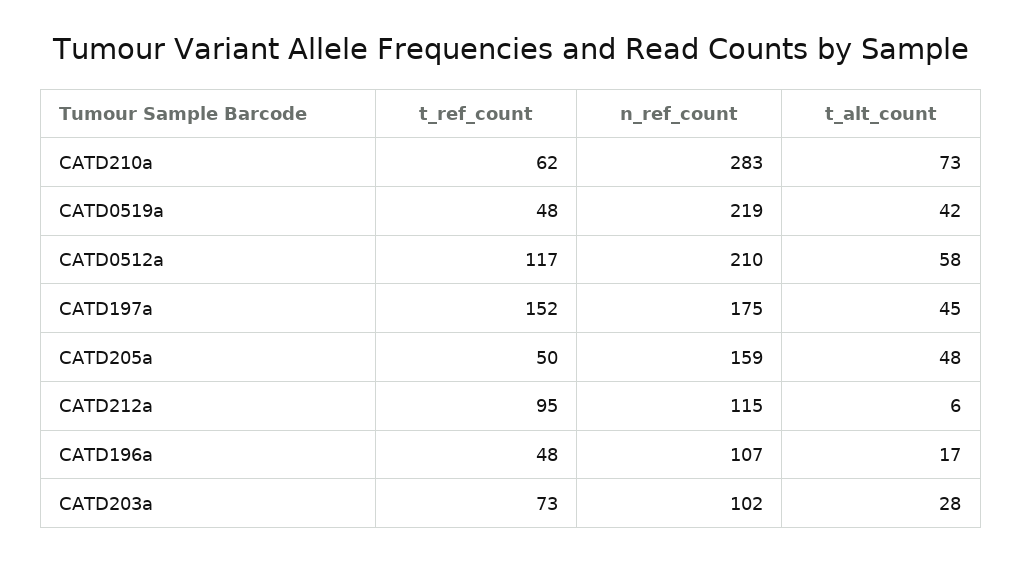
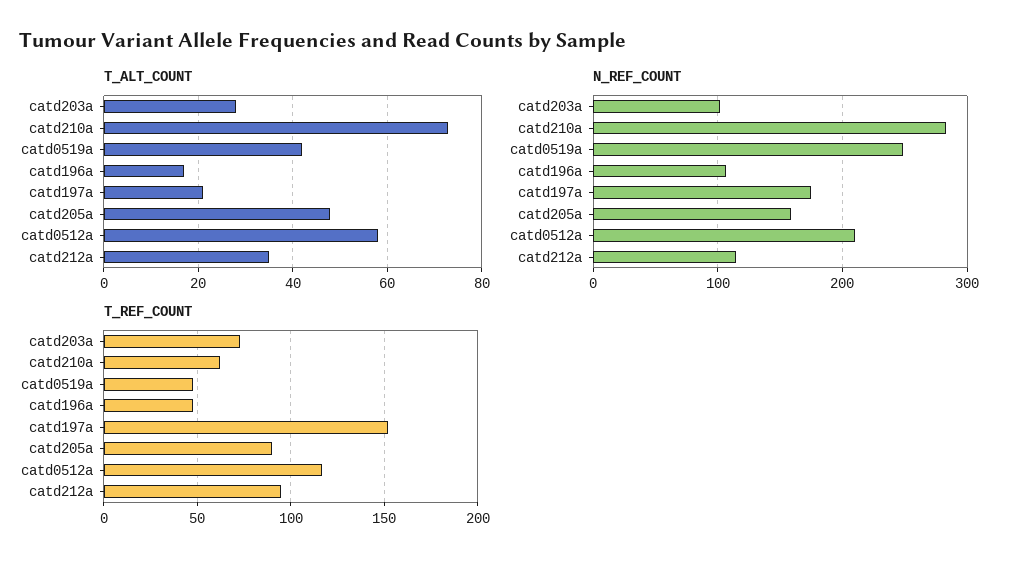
n_ref_count, CATD0519a: 219 -> 250
t_alt_count, CATD197a: 45 -> 20
t_ref_count, CATD205a: 50 -> 90
t_alt_count, CATD212a: 6 -> 35

